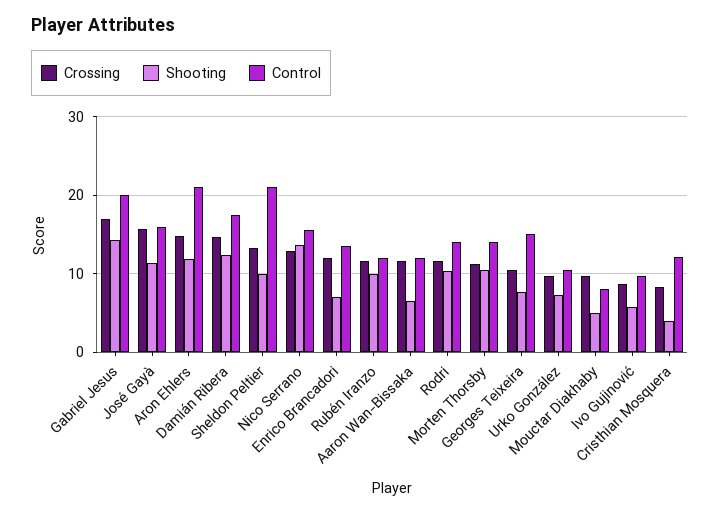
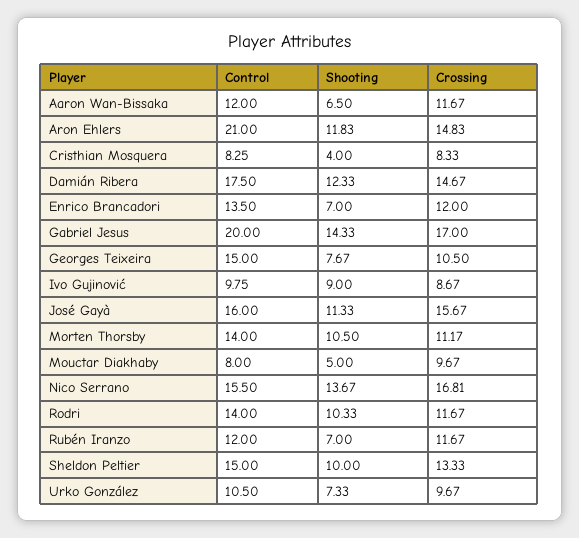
Control, Sheldon Peltier: 21 -> 15
Crossing, Nico Serrano: 13 -> 16.81
Shooting, Rubén Iranzo: 10 -> 7
Shooting, Ivo Gujinović: 6 -> 9
Control, Cristhian Mosquera: 12 -> 8.25

